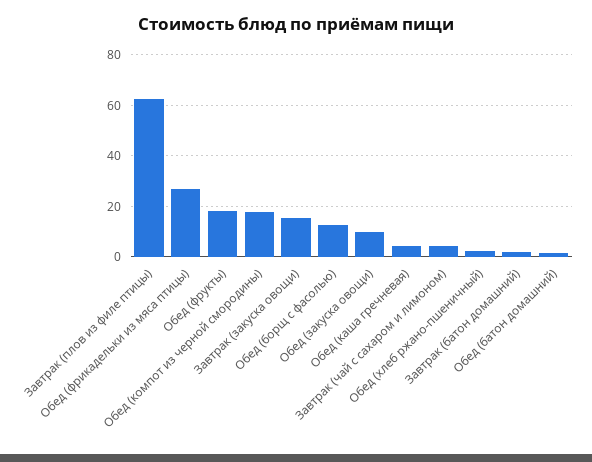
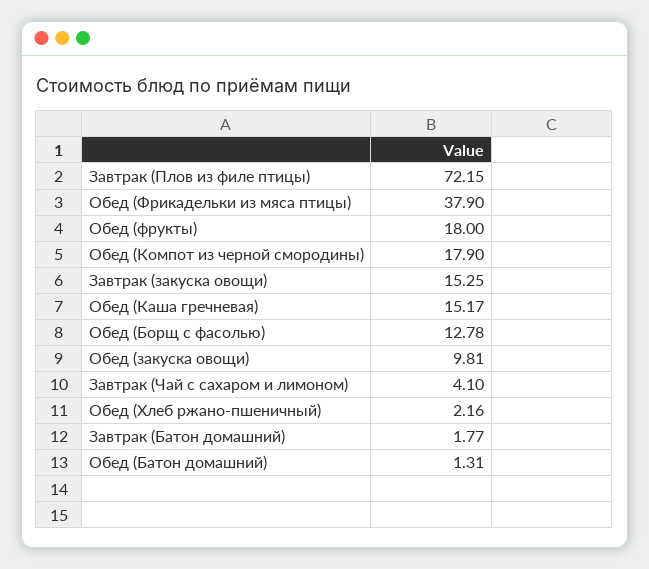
Завтрак (плов из филе птицы): 62.5 -> 72.15
Обед (фрикадельки из мяса птицы): 27.5 -> 37.9
Обед (каша гречневая): 5 -> 15.17

